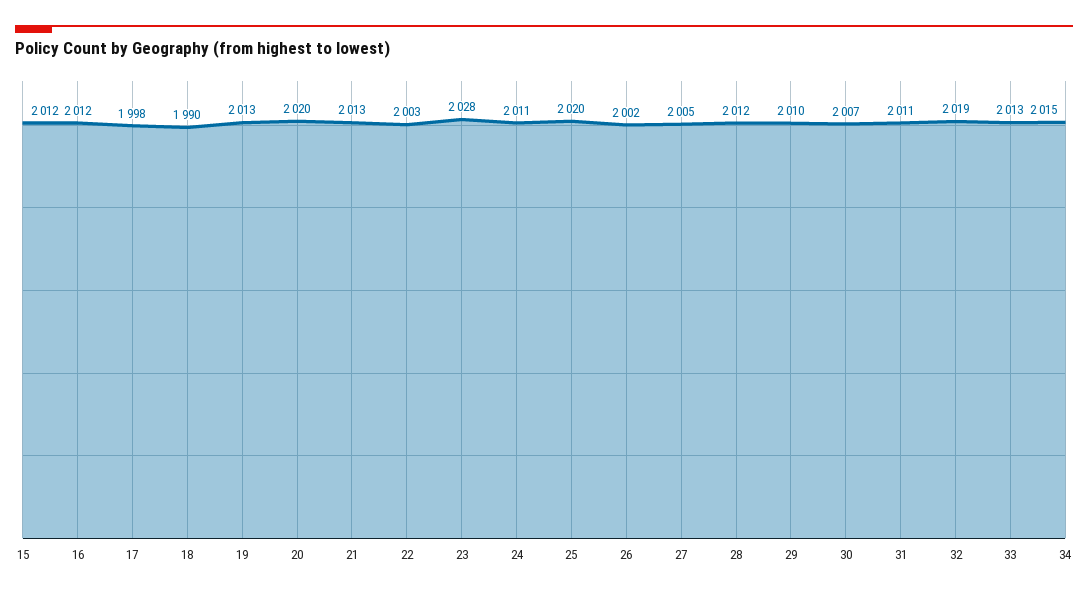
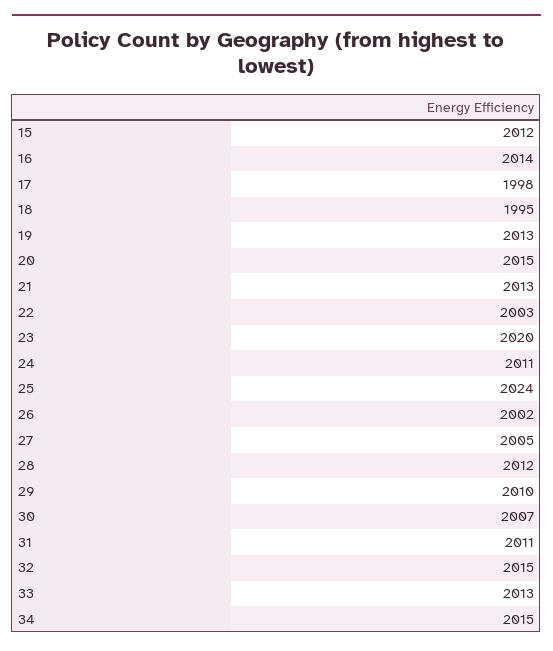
16: 2012 -> 2014
18: 1990 -> 1995
20: 2020 -> 2015
23: 2028 -> 2020
25: 2020 -> 2024
32: 2019 -> 2015

